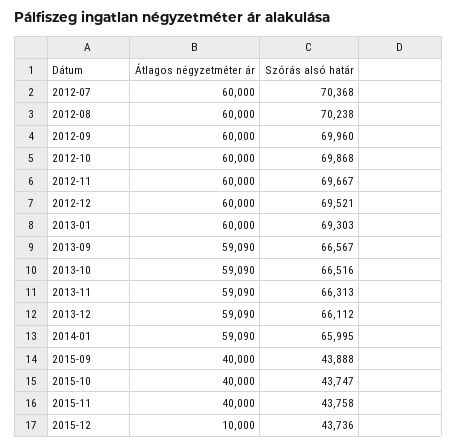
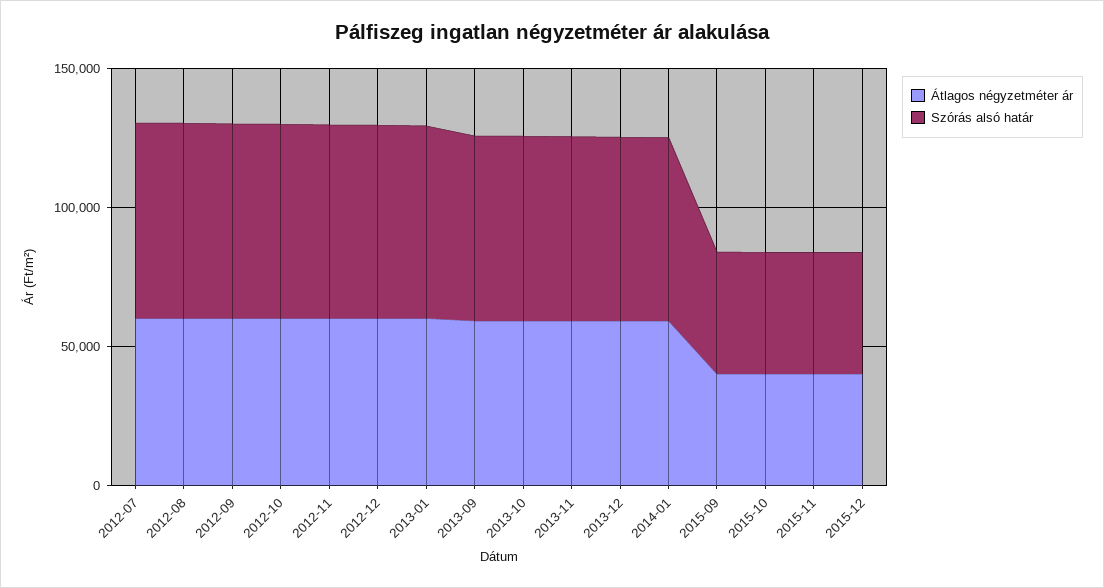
Átlagos négyzetméter ár, 2015-12: 10000 -> 40000

